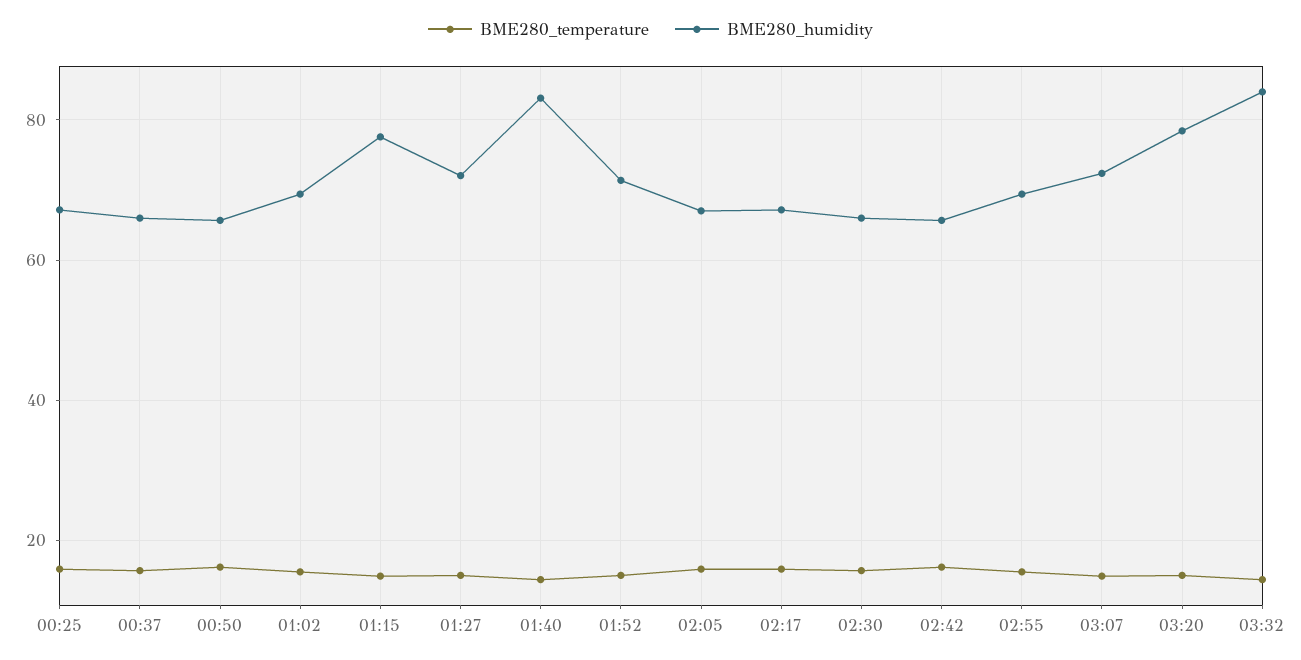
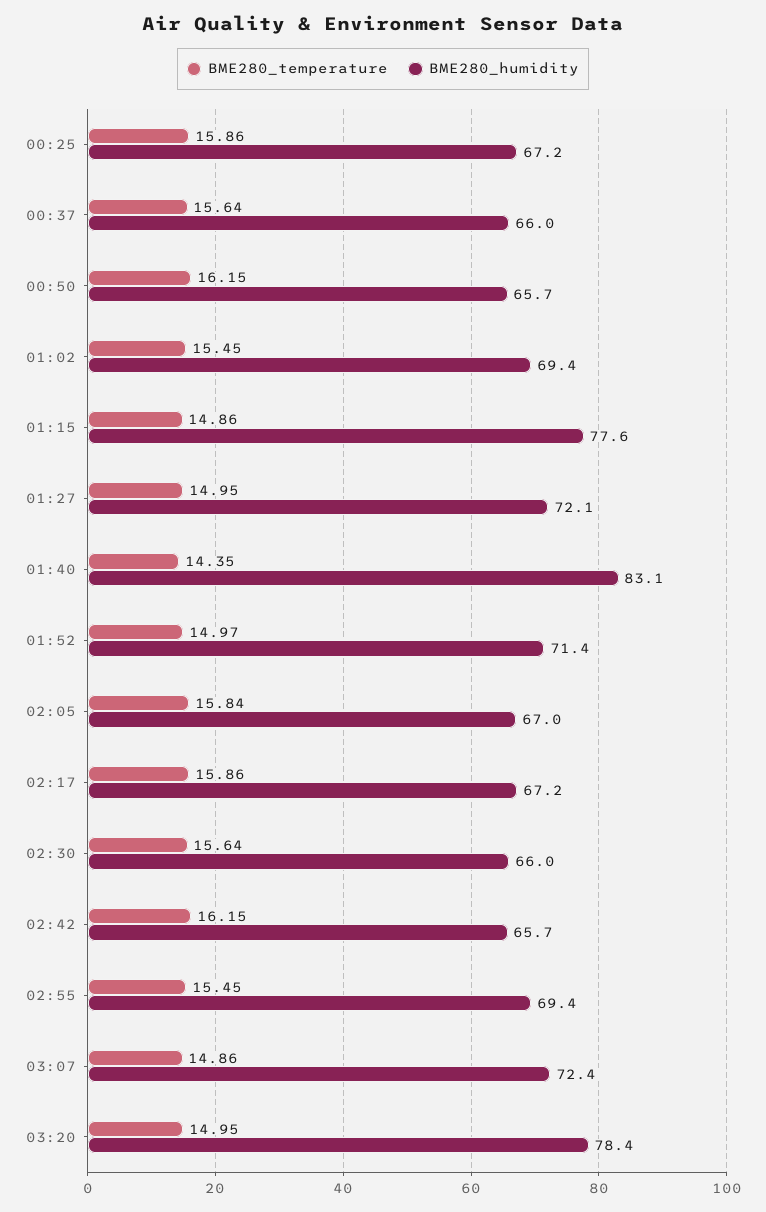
BME280_temperature, 03:32: 14 -> none
BME280_humidity, 03:32: 84 -> none

